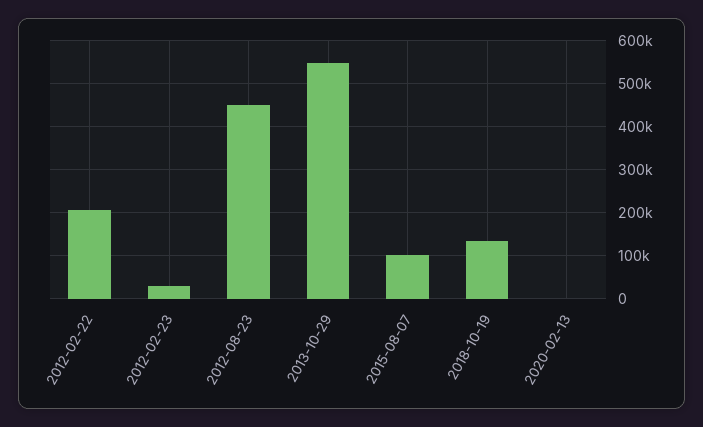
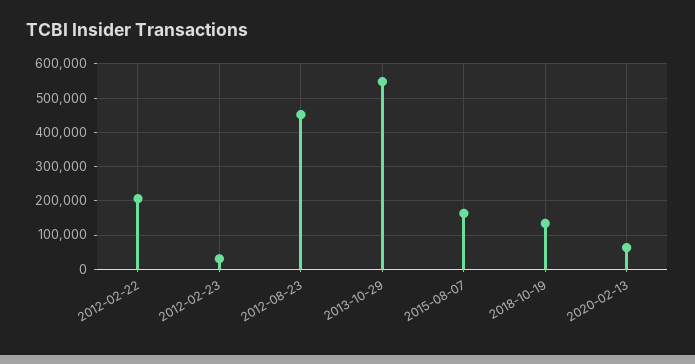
2015-08-07: 100000 -> 160000
2020-02-13: 0 -> 60000

